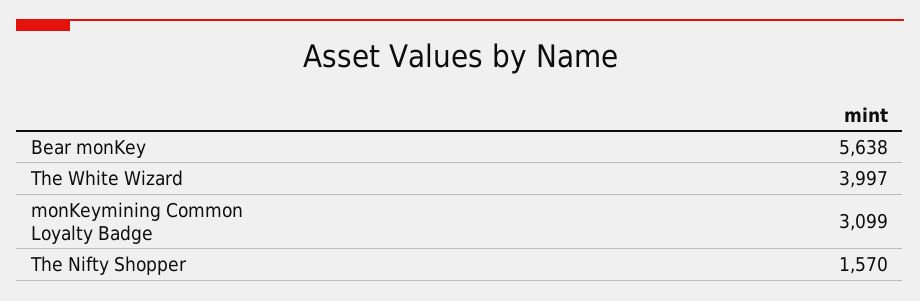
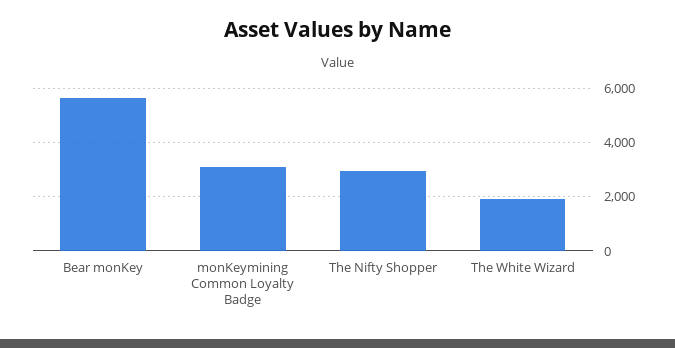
The White Wizard: 3997 -> 2000
The Nifty Shopper: 1570 -> 3000

